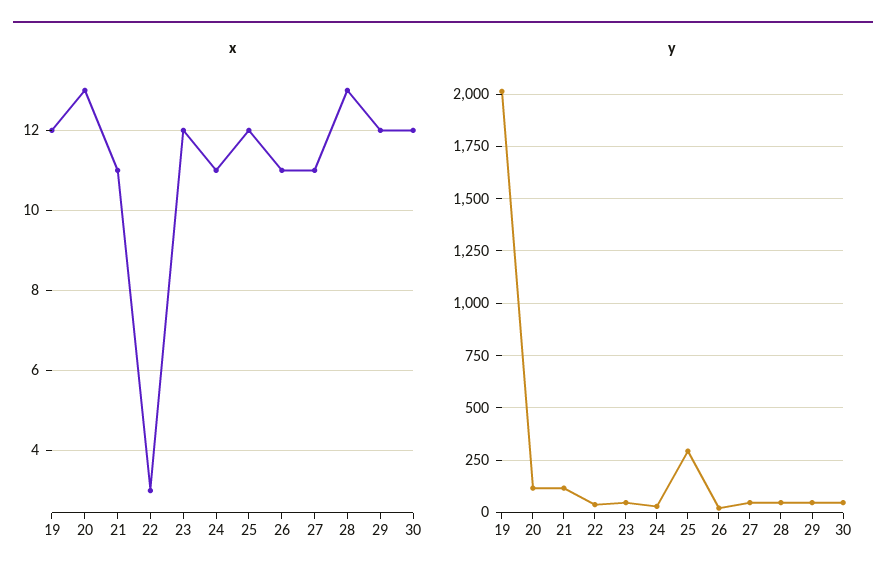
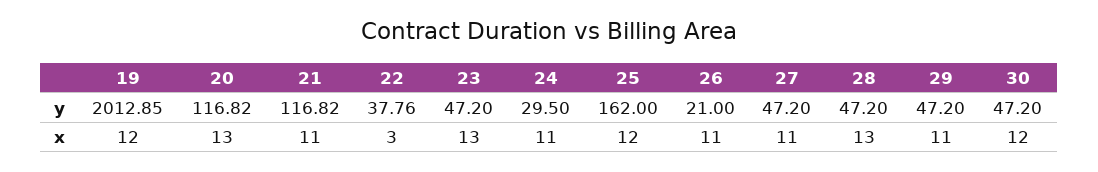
x, 23: 12 -> 13
x, 29: 12 -> 11
y, 25: 300 -> 162

